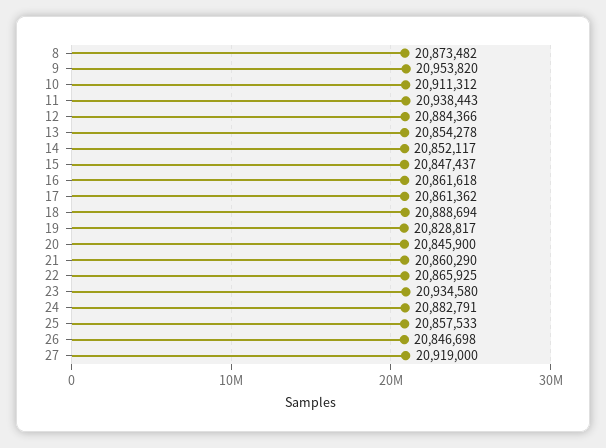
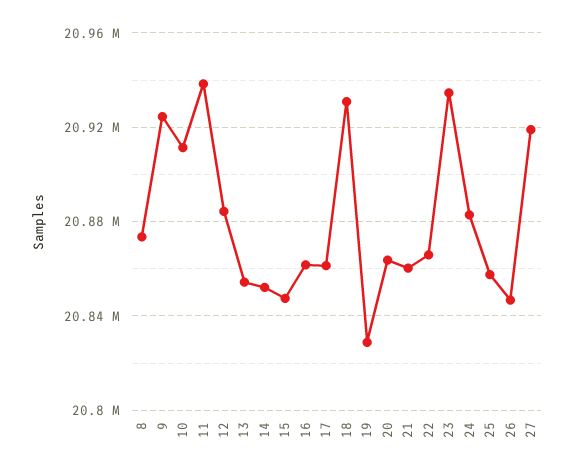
9: 20953820 -> 20925000
18: 20888694 -> 20930000
20: 20845900 -> 20865000

